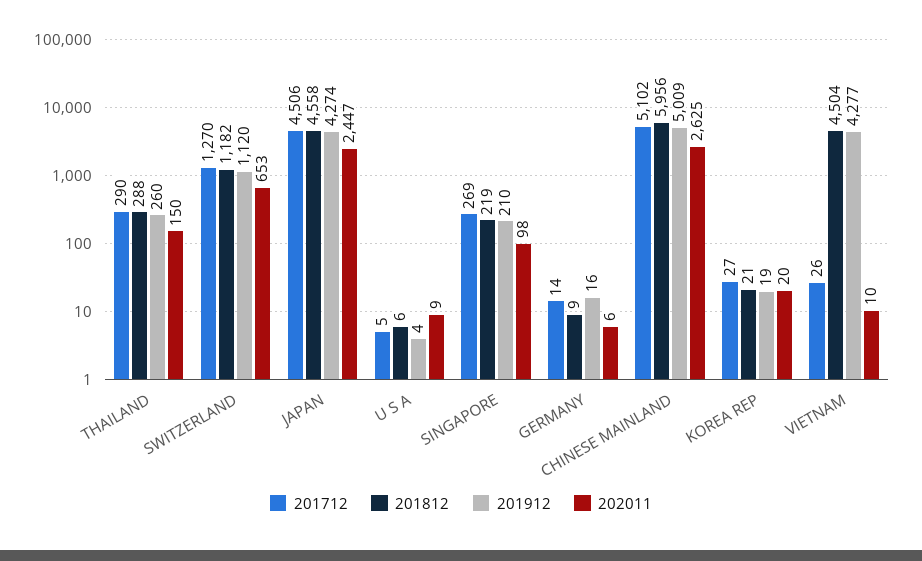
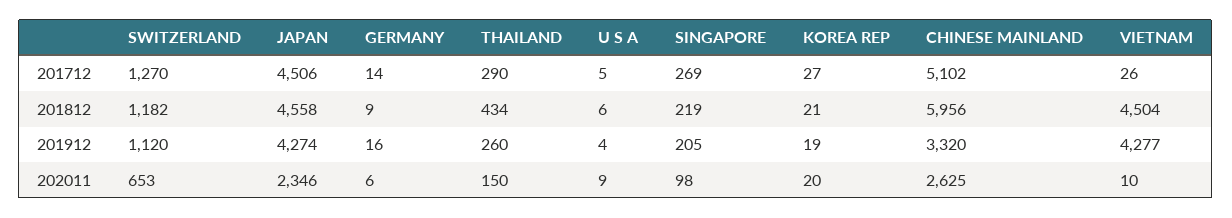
201812, THAILAND: 288 -> 434
202011, JAPAN: 2447 -> 2346
201912, SINGAPORE: 210 -> 205
201912, CHINESE MAINLAND: 5009 -> 3320

